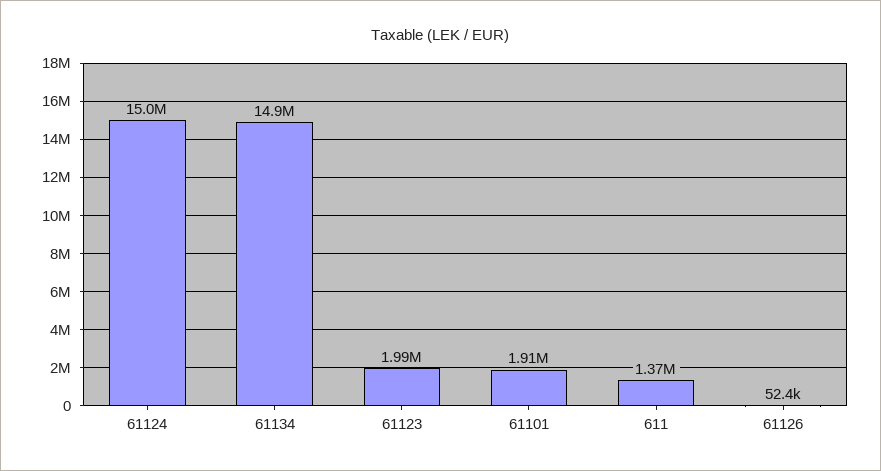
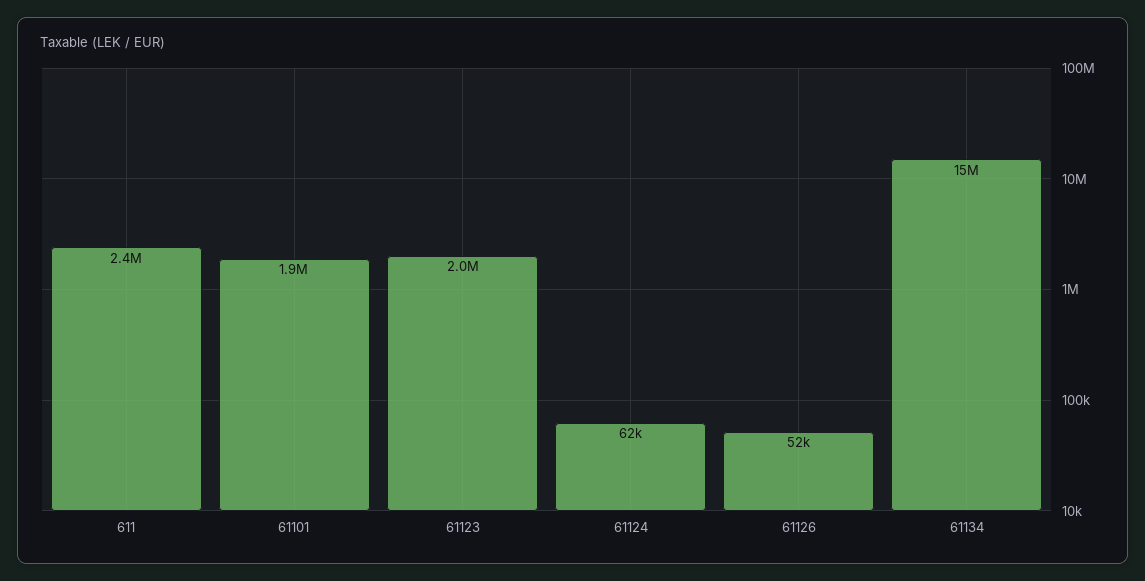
61124: 15000000 -> 62000
611: 1370000 -> 2400000

